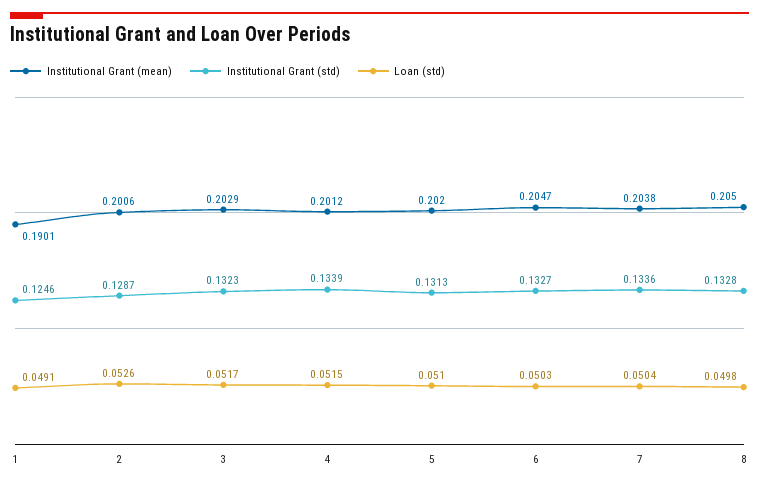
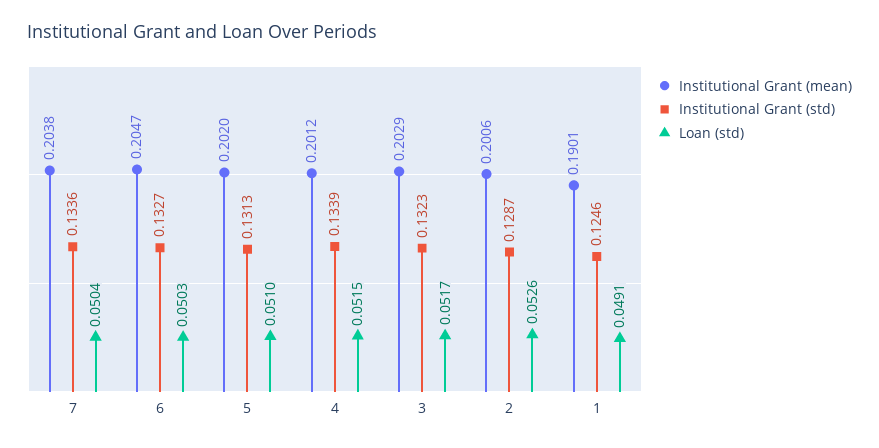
Institutional Grant (mean), 8: 0.205 -> none
Institutional Grant (std), 8: 0.1328 -> none
Loan (std), 8: 0.0498 -> none

